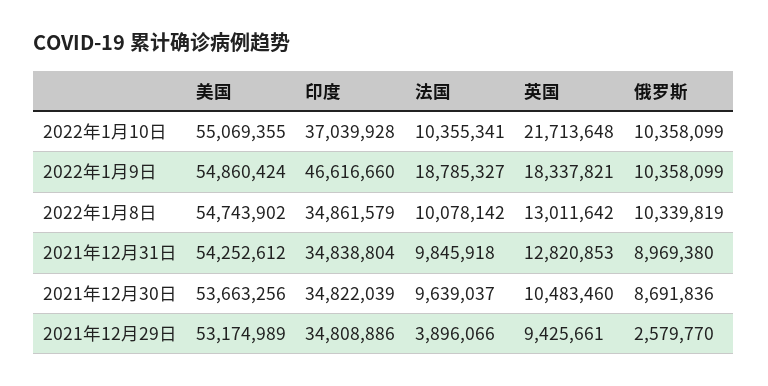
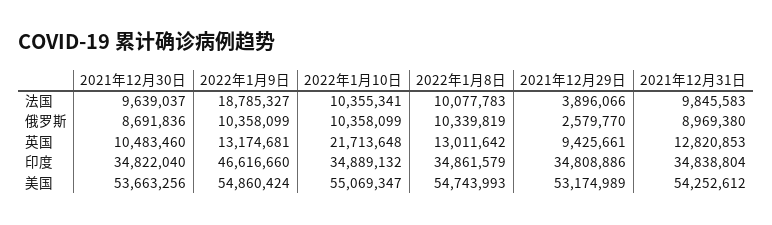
美国, 2022年1月10日: 55069355 -> 55069347
印度, 2022年1月10日: 37039928 -> 34889132
英国, 2022年1月9日: 18337821 -> 13174681
美国, 2022年1月8日: 54743902 -> 54743993
法国, 2022年1月8日: 10078142 -> 10077783
法国, 2021年12月31日: 9845918 -> 9845583
印度, 2021年12月30日: 34822039 -> 34822040

